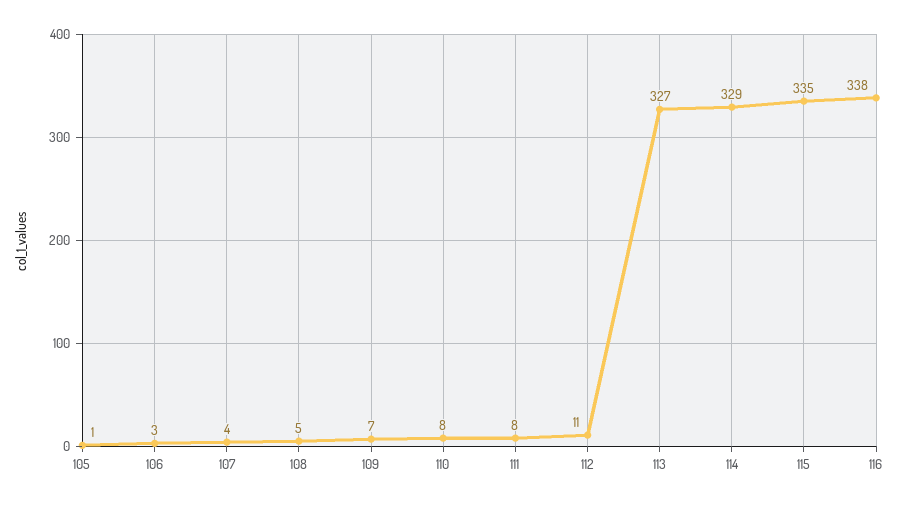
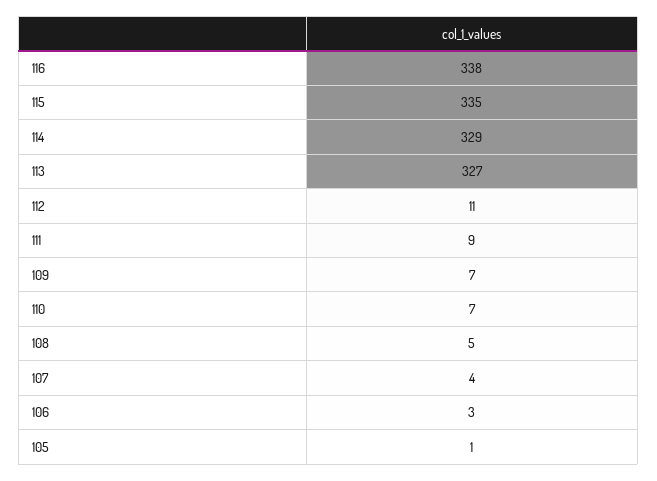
110: 8 -> 7
111: 8 -> 9

